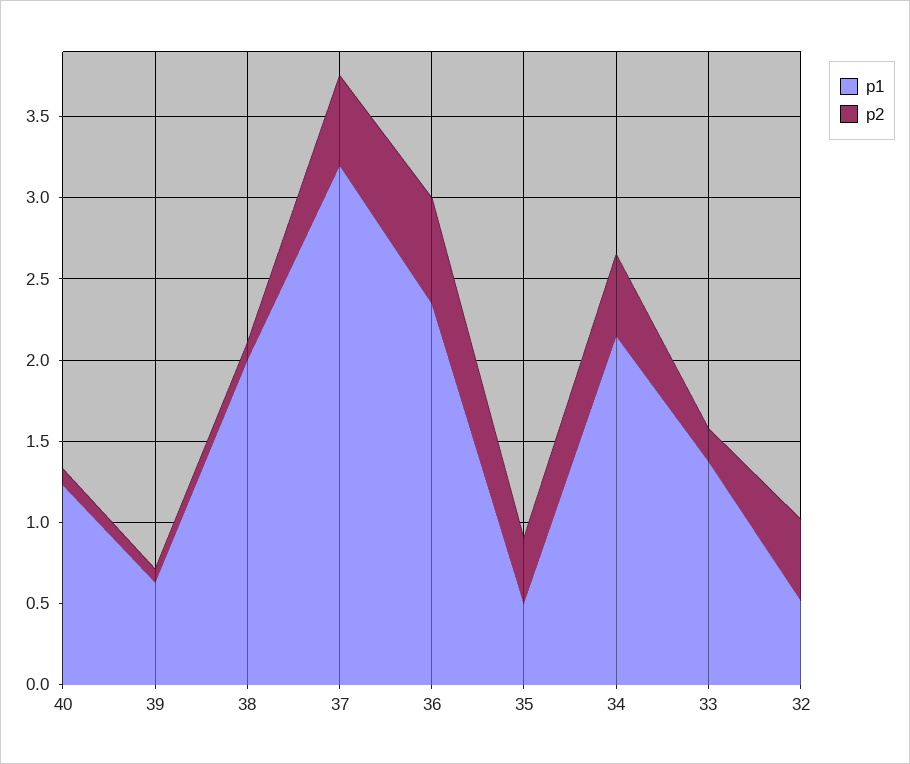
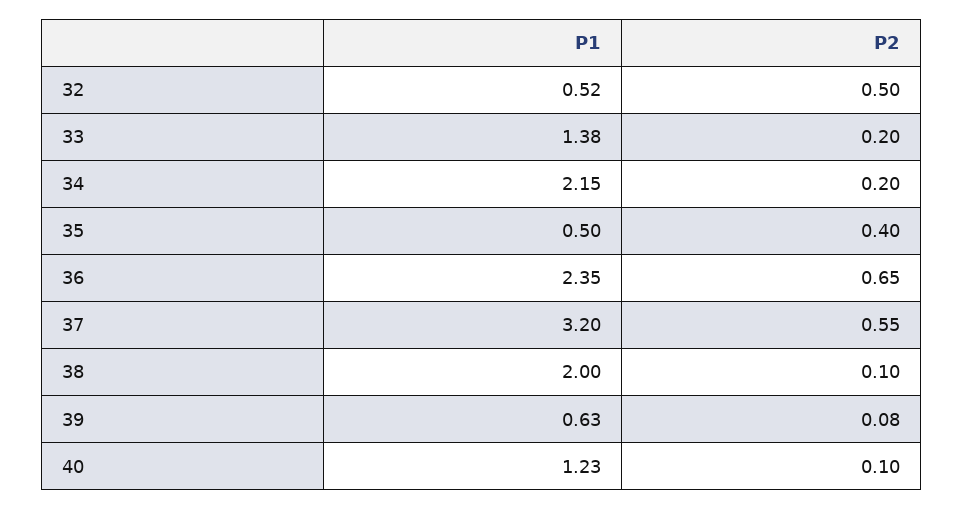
p2, 34: 0.5 -> 0.2

